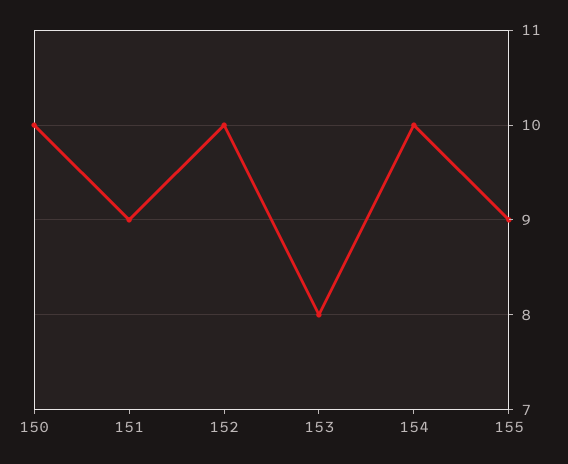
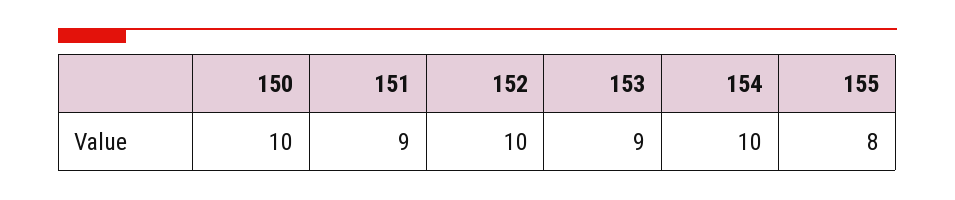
153: 8 -> 9
155: 9 -> 8

